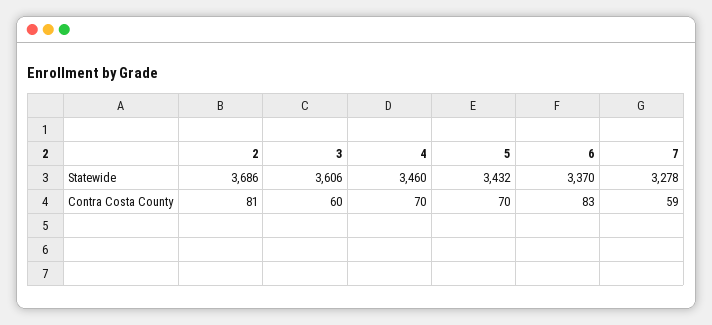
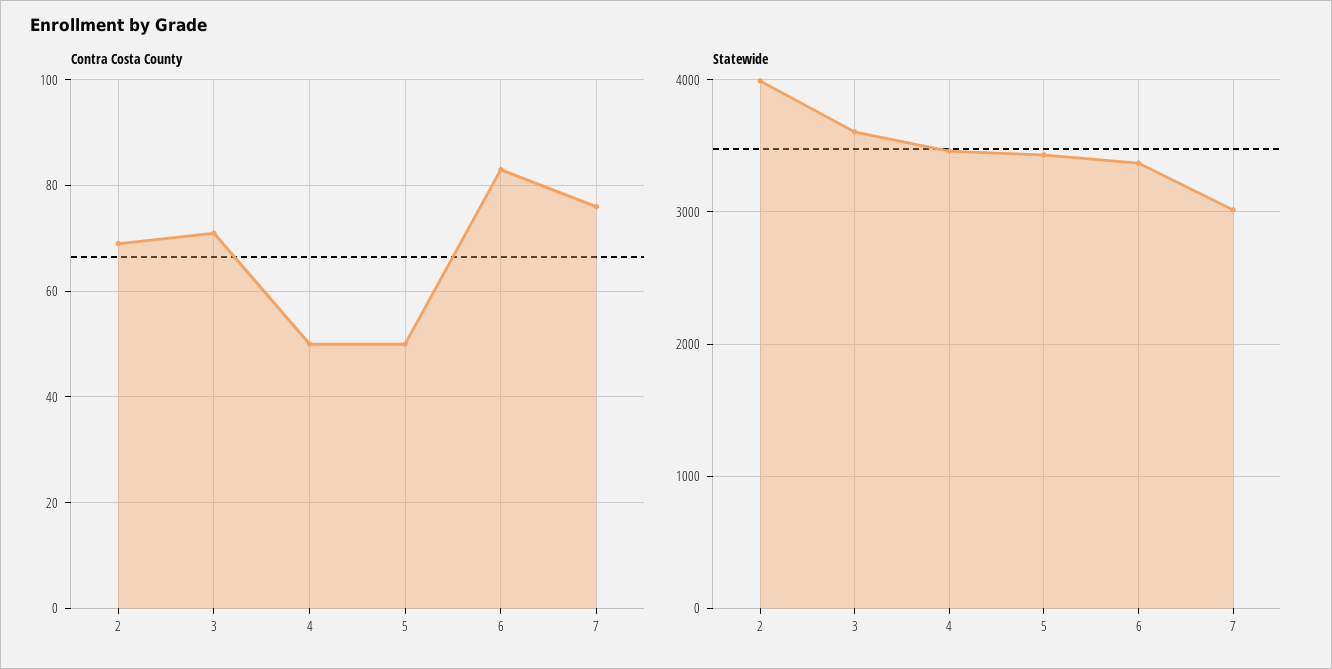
Statewide, 2: 3686 -> 4000
Statewide, 7: 3278 -> 3000
Contra Costa County, 2: 81 -> 70
Contra Costa County, 3: 60 -> 70
Contra Costa County, 4: 70 -> 50
Contra Costa County, 5: 70 -> 50
Contra Costa County, 7: 59 -> 75

